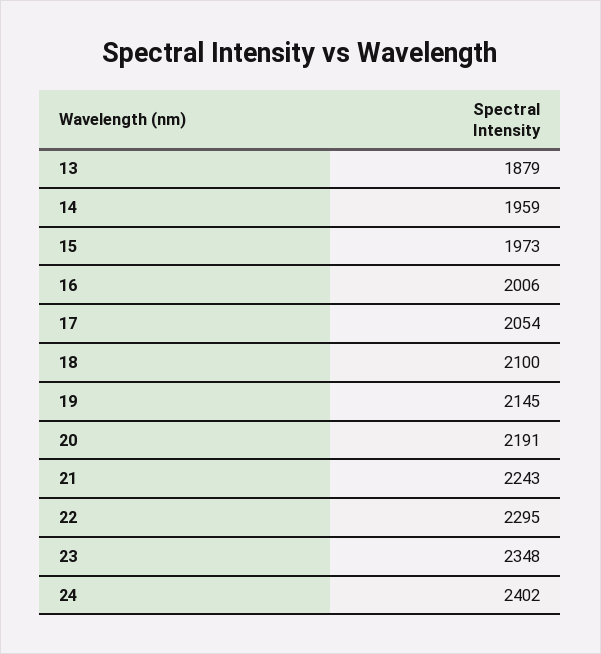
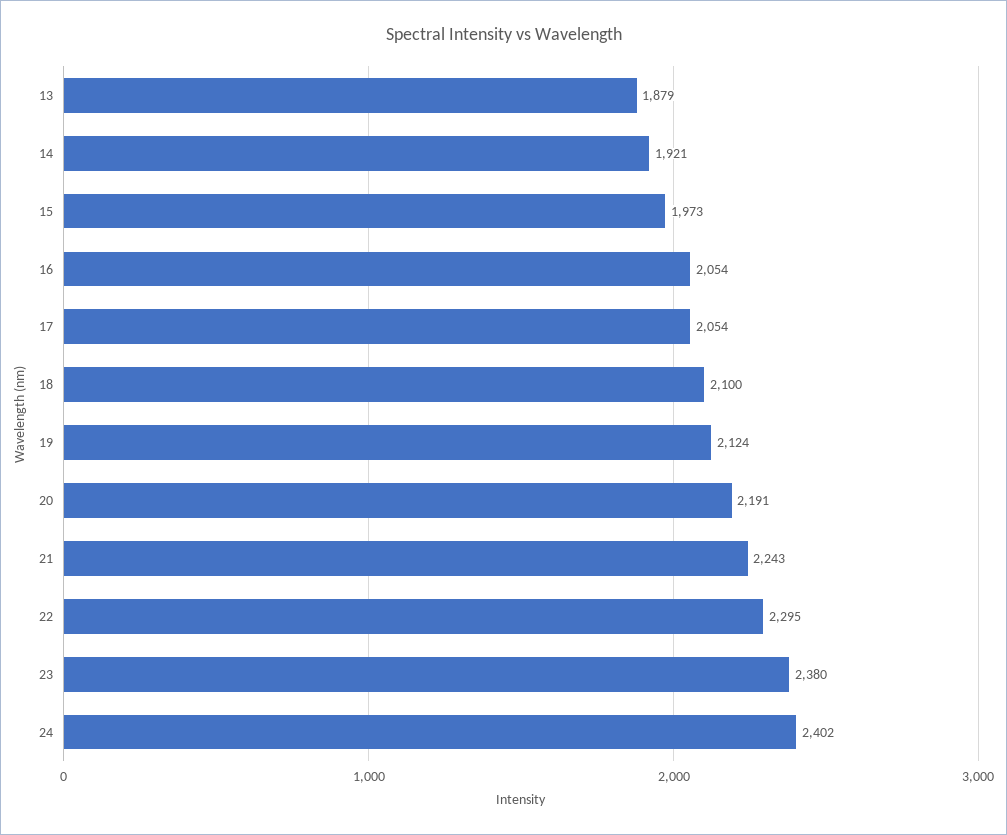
14: 1959 -> 1921
16: 2006 -> 2054
19: 2145 -> 2124
23: 2348 -> 2380

